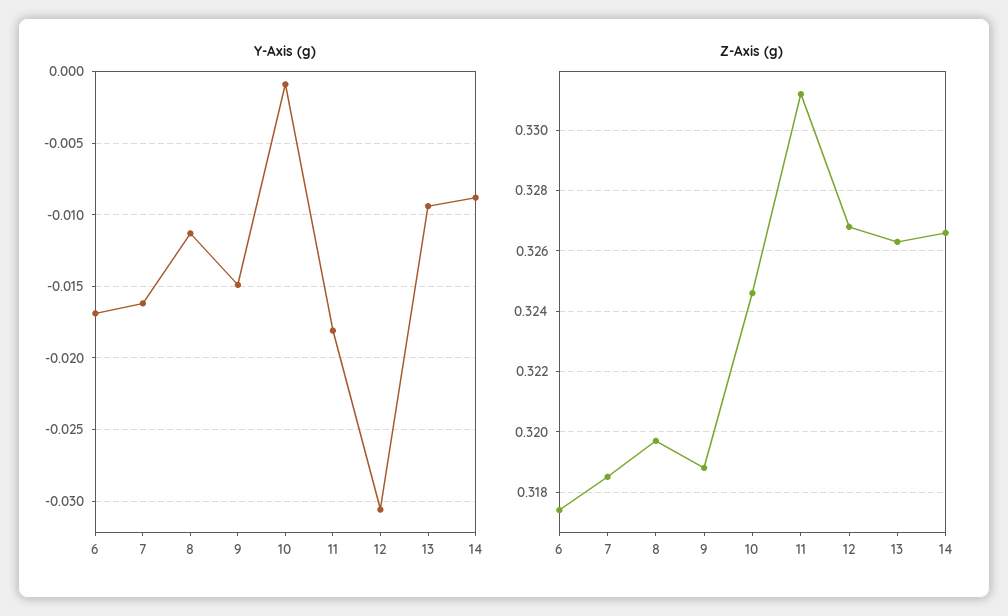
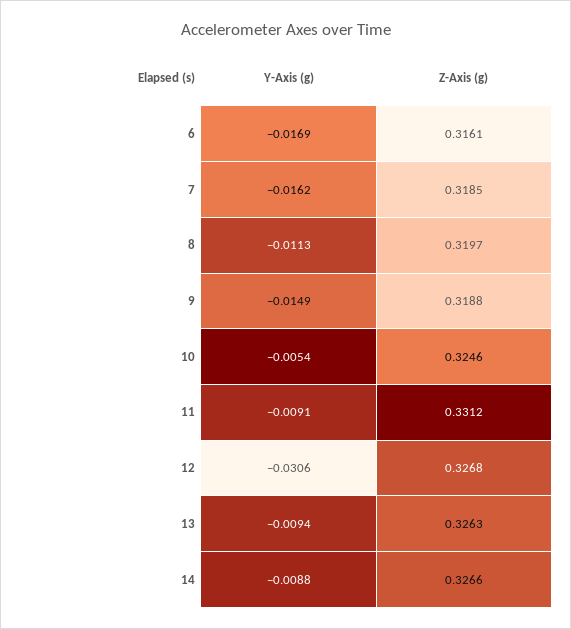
Y-Axis (g), 10: -0.001 -> -0.0054
Y-Axis (g), 11: -0.018 -> -0.0091
Z-Axis (g), 6: 0.3175 -> 0.3161

